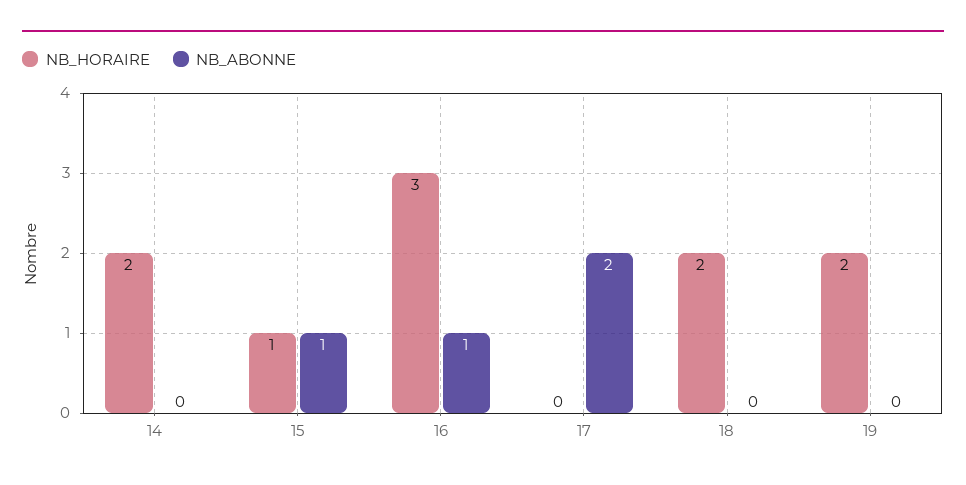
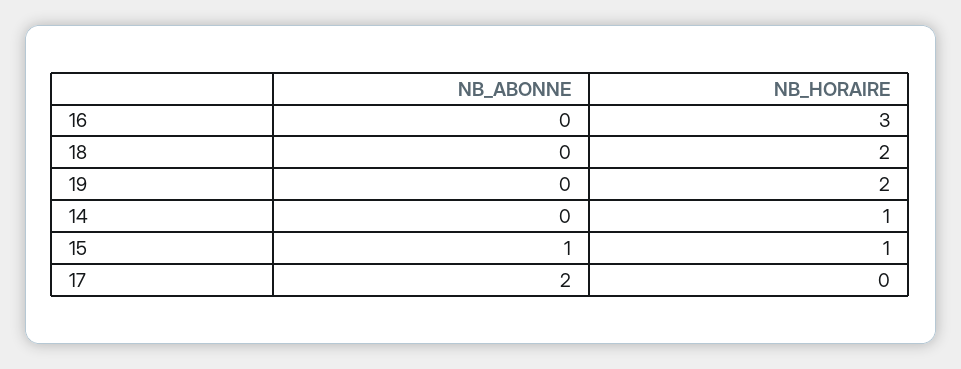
NB_HORAIRE, 14: 2 -> 1
NB_ABONNE, 16: 1 -> 0

